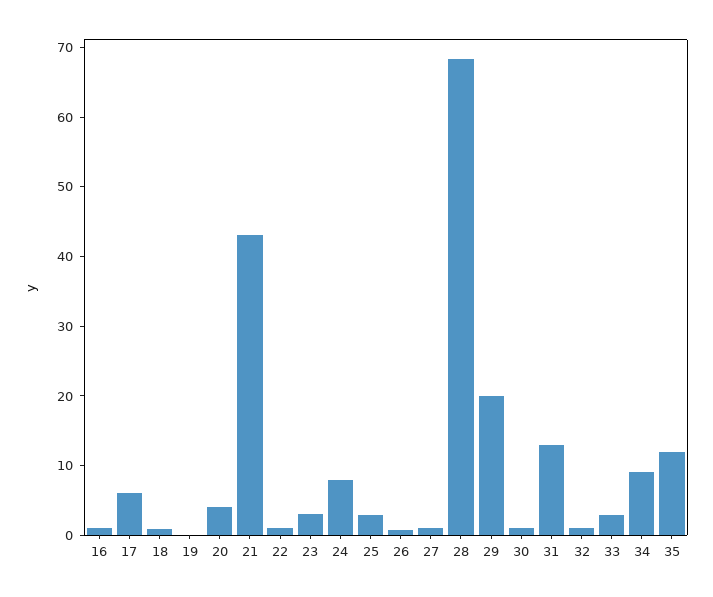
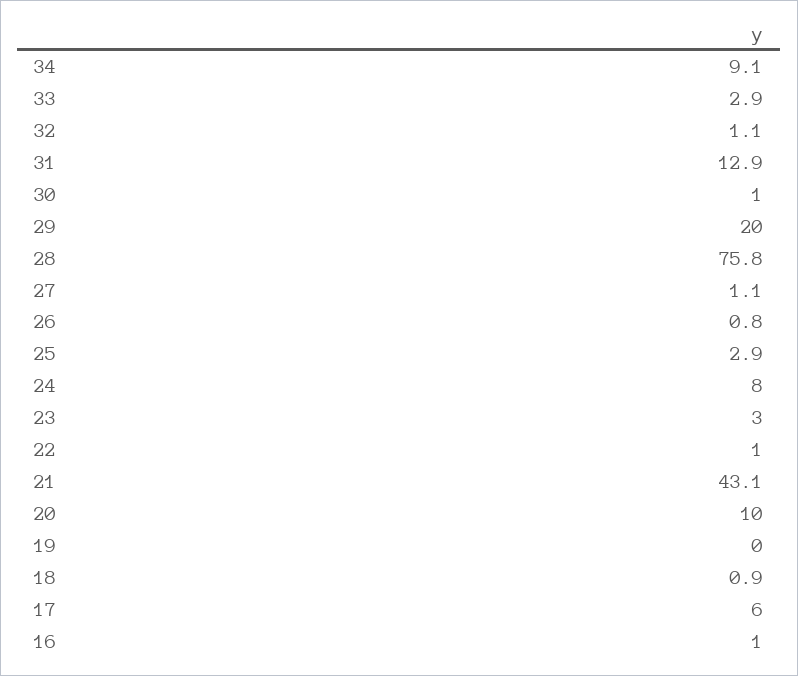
20: 4 -> 10
28: 68 -> 75.8
35: 12 -> none

